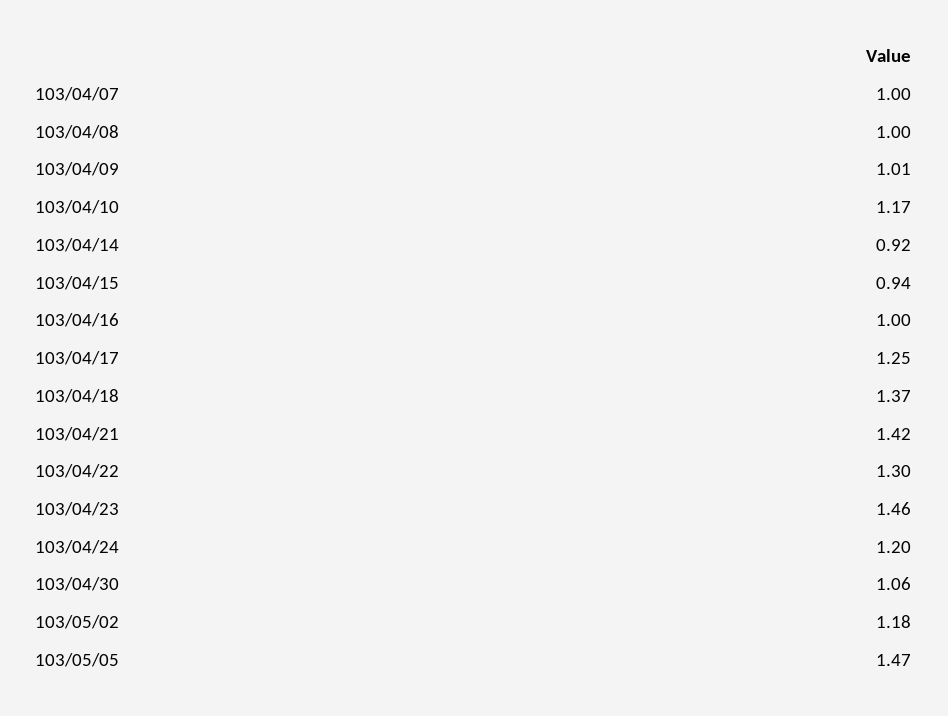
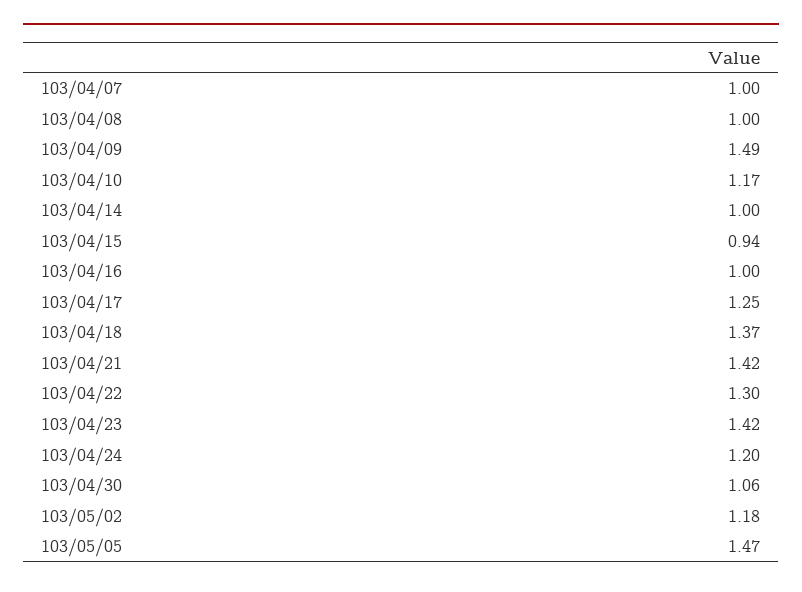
103/04/09: 1.01 -> 1.49
103/04/14: 0.92 -> 1
103/04/23: 1.46 -> 1.42

